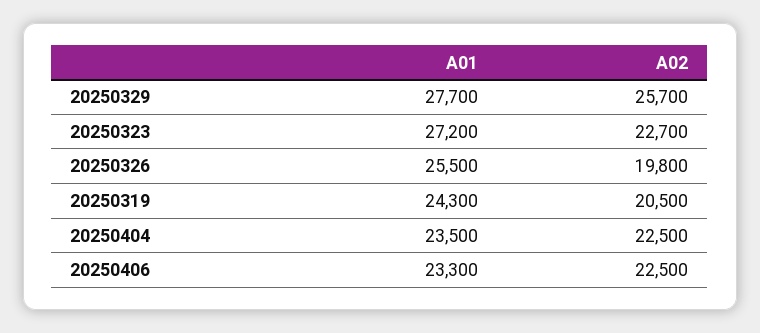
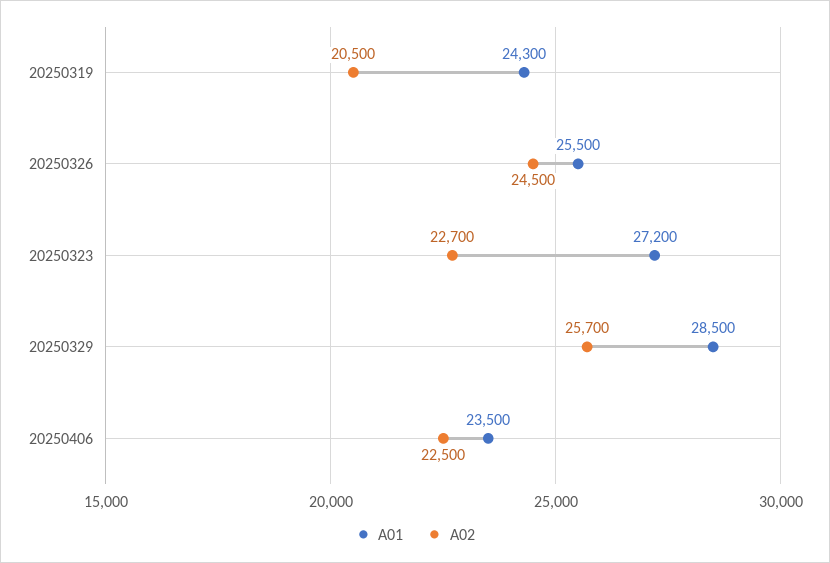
A01, 20250329: 27700 -> 28500
A02, 20250326: 19800 -> 24500
A01, 20250404: 23500 -> none
A02, 20250404: 22500 -> none
A01, 20250406: 23300 -> 23500

